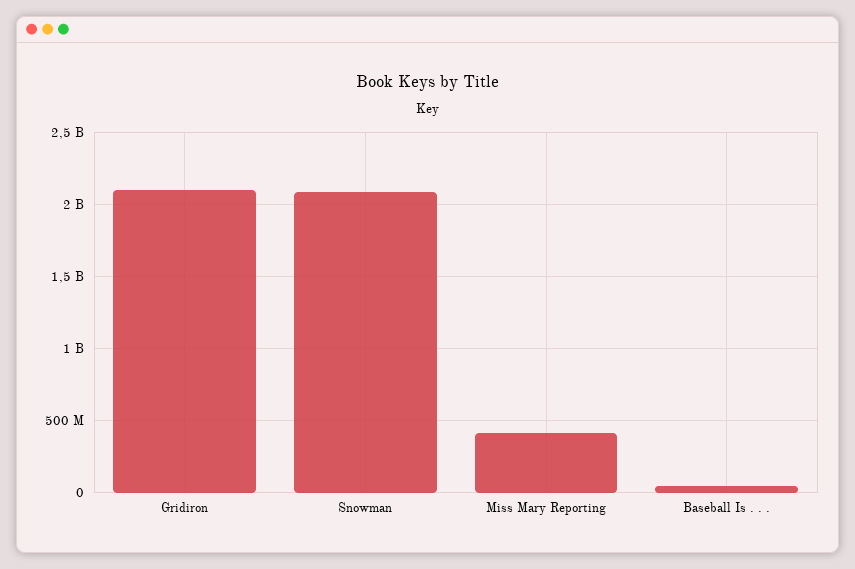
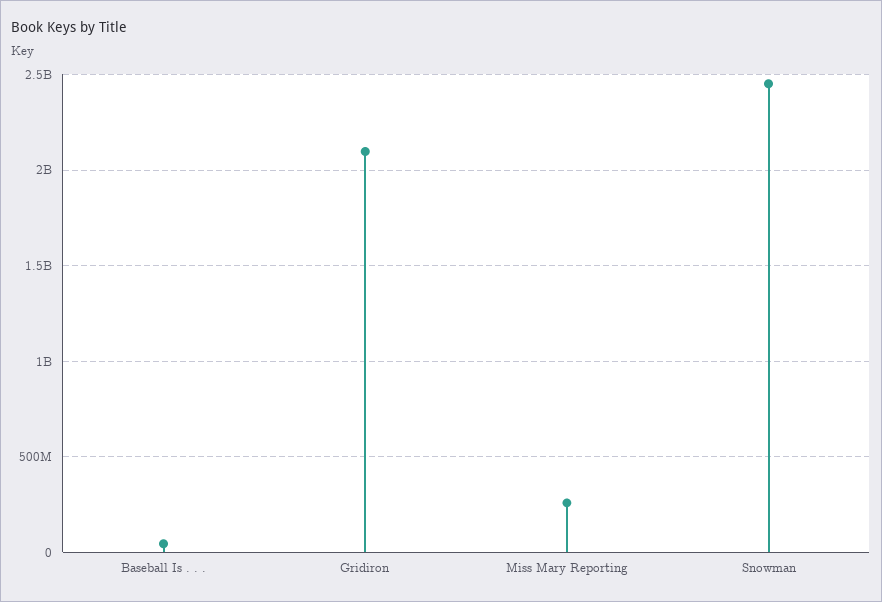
Snowman: 2100000000 -> 2450000000
Miss Mary Reporting: 400000000 -> 250000000

